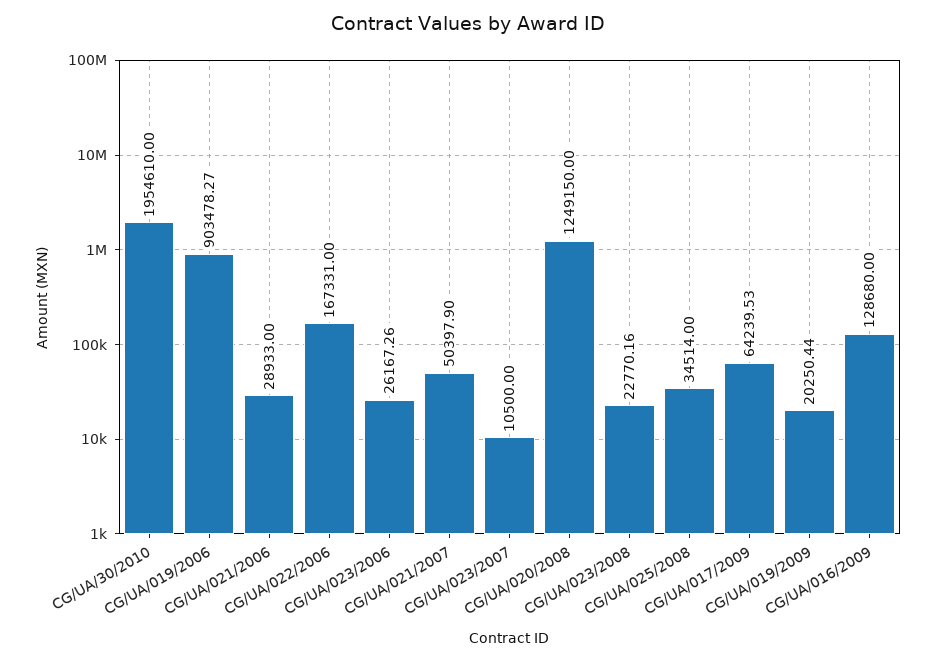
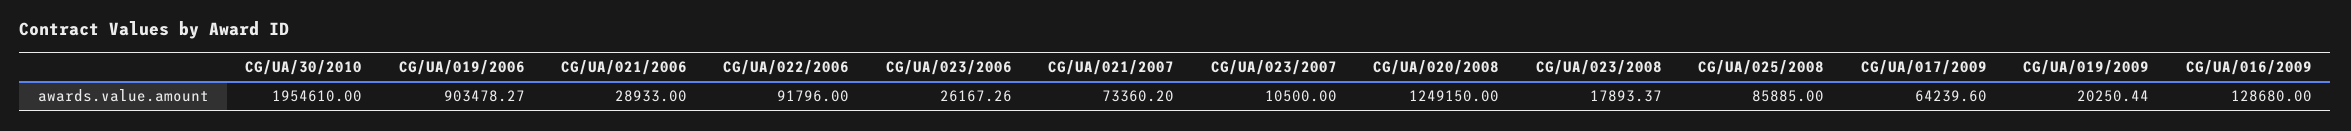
CG/UA/022/2006: 167331 -> 91796
CG/UA/021/2007: 50397.9 -> 73360.2
CG/UA/023/2008: 22770.16 -> 17893.37
CG/UA/025/2008: 34514 -> 85885
CG/UA/017/2009: 64239.53 -> 64239.6

